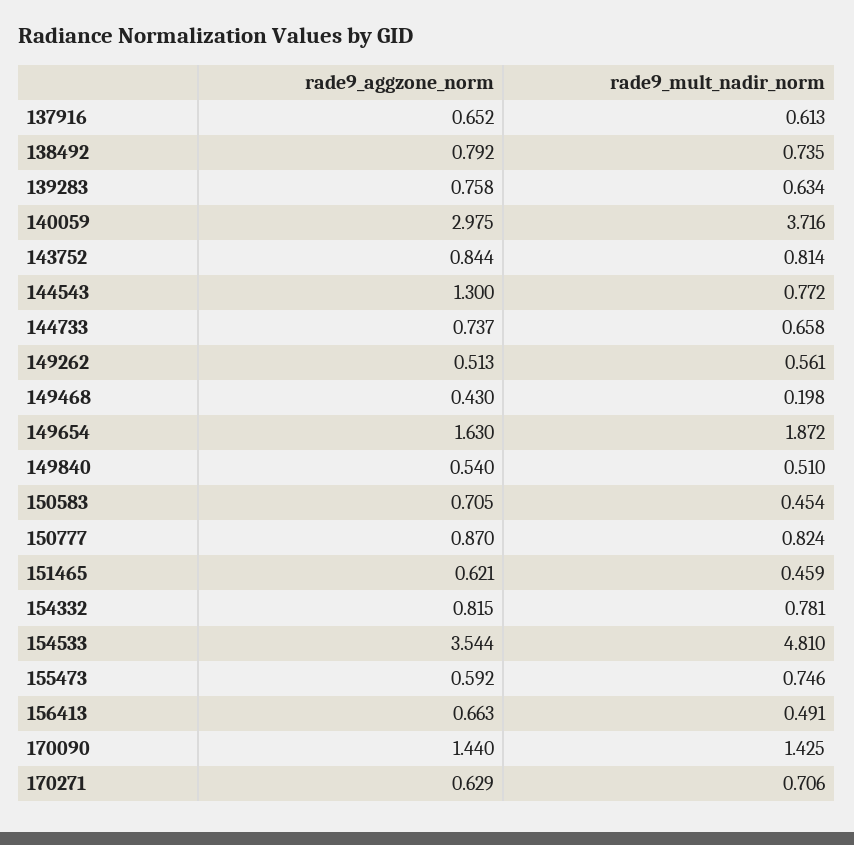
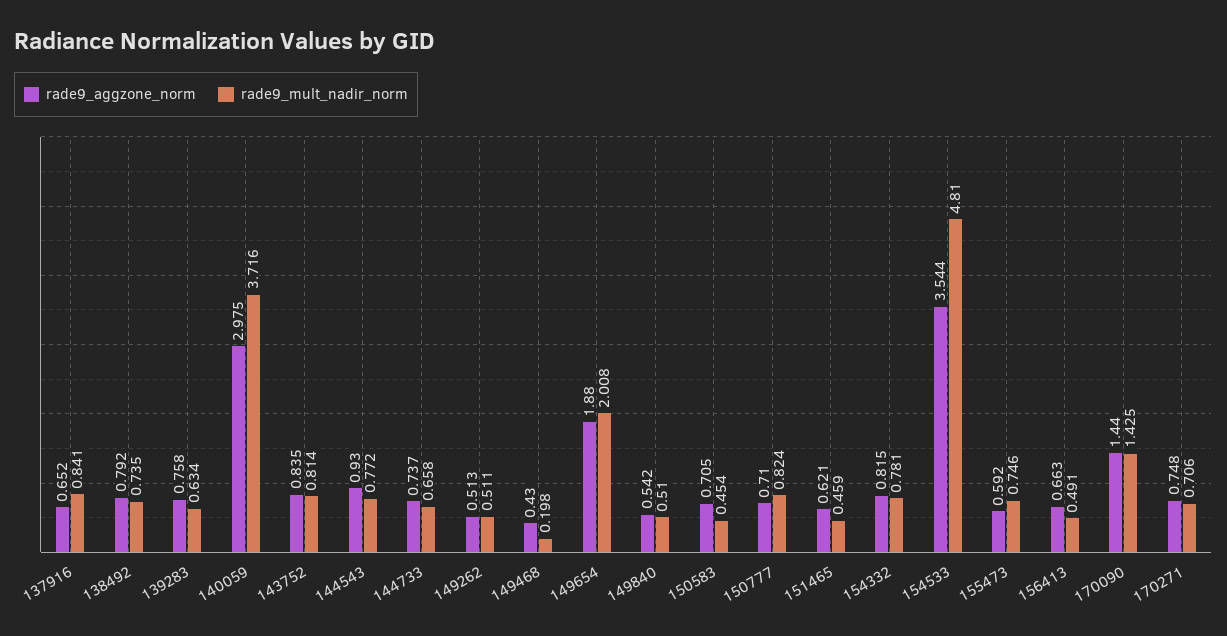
rade9_mult_nadir_norm, 137916: 0.613 -> 0.841
rade9_aggzone_norm, 143752: 0.844 -> 0.835
rade9_aggzone_norm, 144543: 1.3 -> 0.93
rade9_mult_nadir_norm, 149262: 0.561 -> 0.511
rade9_aggzone_norm, 149654: 1.63 -> 1.88
rade9_mult_nadir_norm, 149654: 1.872 -> 2.008
rade9_aggzone_norm, 149840: 0.54 -> 0.542
rade9_aggzone_norm, 150777: 0.87 -> 0.71
rade9_aggzone_norm, 170271: 0.629 -> 0.748

